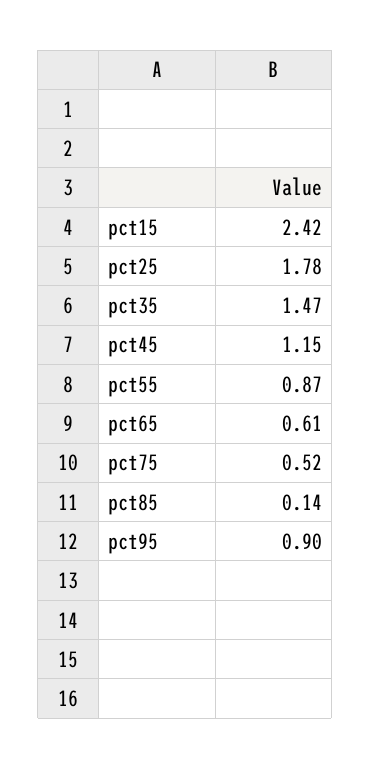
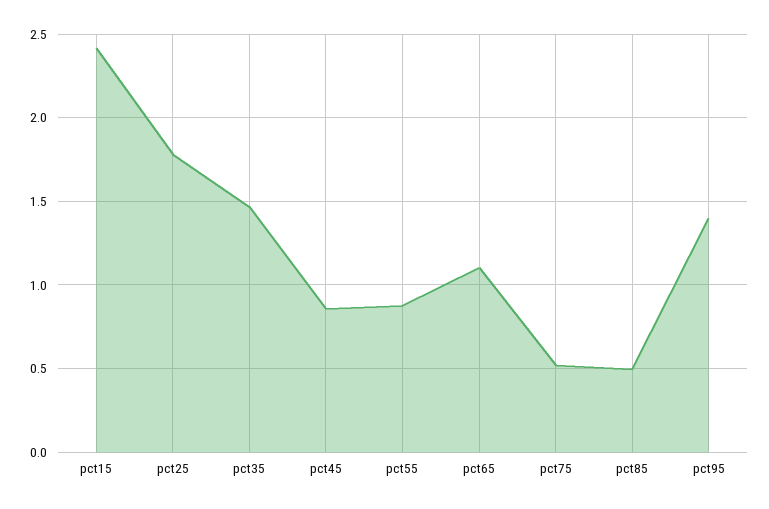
pct45: 1.15 -> 0.85
pct65: 0.61 -> 1.1
pct85: 0.14 -> 0.5
pct95: 0.9 -> 1.4

